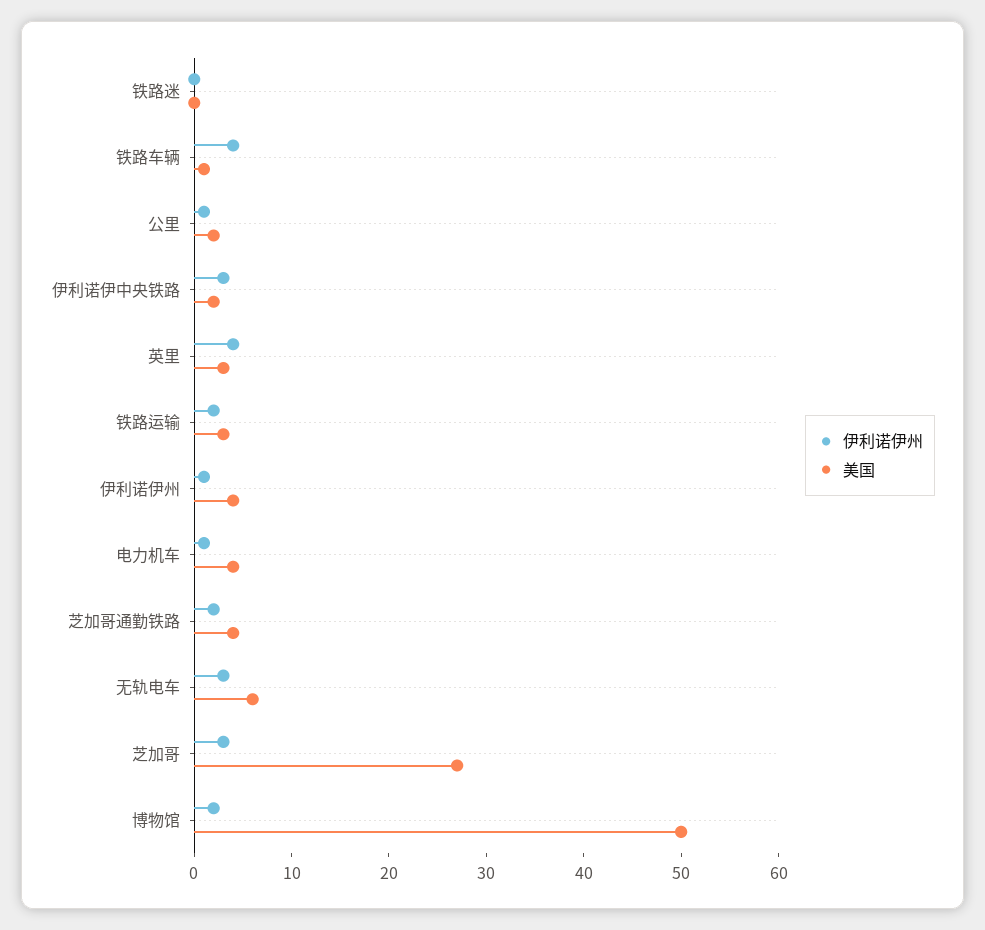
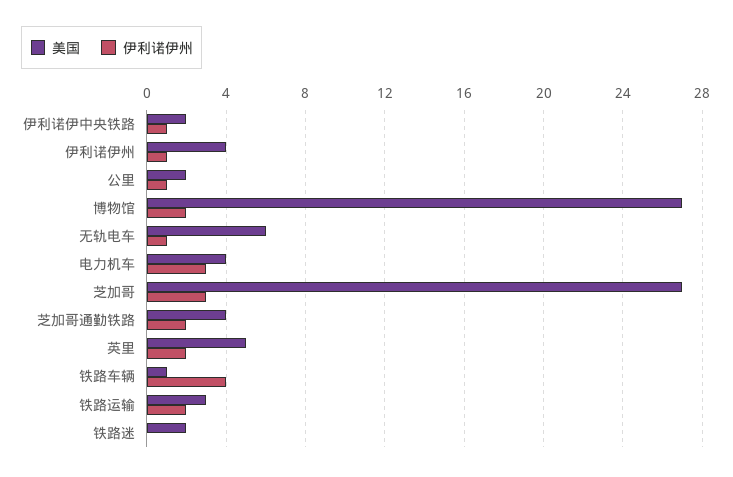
美国, 铁路迷: 0 -> 2
伊利诺伊州, 伊利诺伊中央铁路: 3 -> 1
伊利诺伊州, 英里: 4 -> 2
美国, 英里: 3 -> 5
伊利诺伊州, 电力机车: 1 -> 3
伊利诺伊州, 无轨电车: 3 -> 1
美国, 博物馆: 50 -> 27

